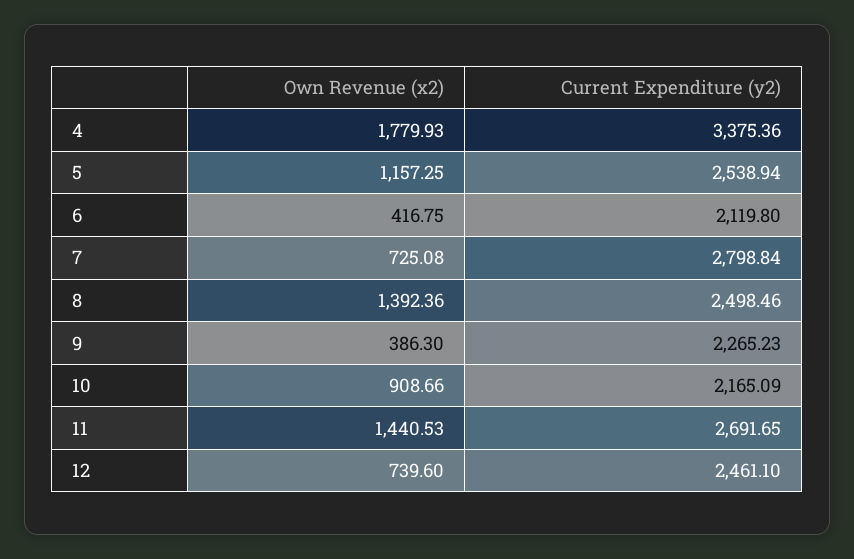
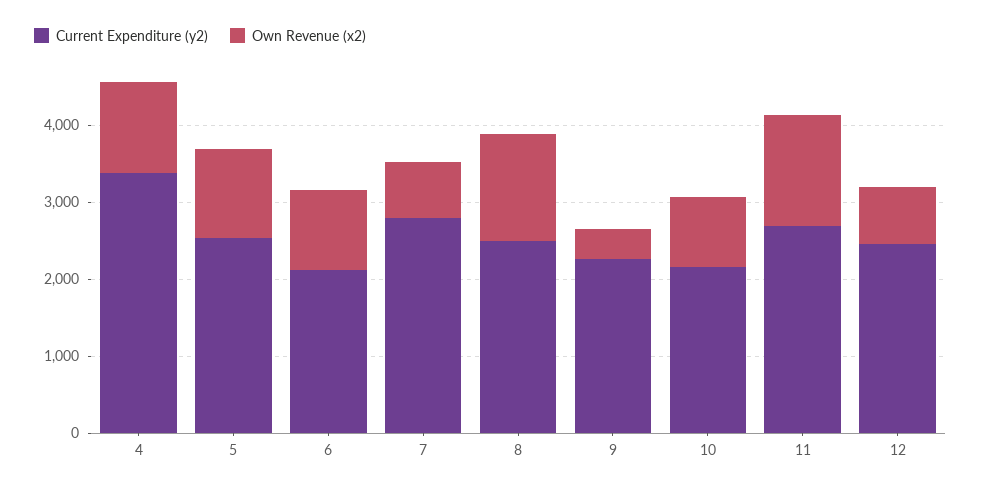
Own Revenue (x2), 4: 1779.93 -> 1200
Own Revenue (x2), 6: 416.75 -> 1000

